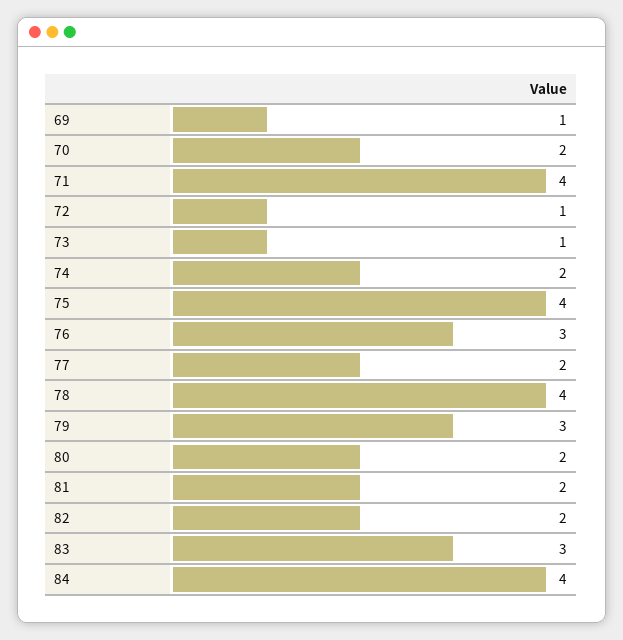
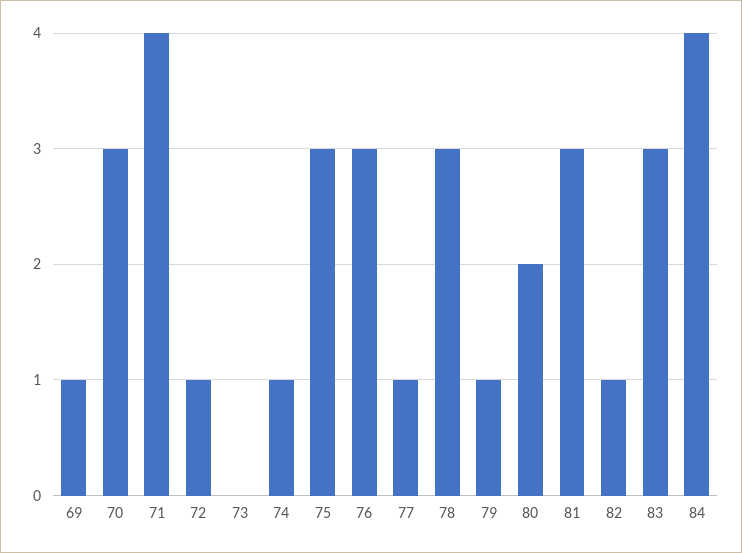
70: 2 -> 3
73: 1 -> 0
74: 2 -> 1
75: 4 -> 3
77: 2 -> 1
78: 4 -> 3
79: 3 -> 1
81: 2 -> 3
82: 2 -> 1

